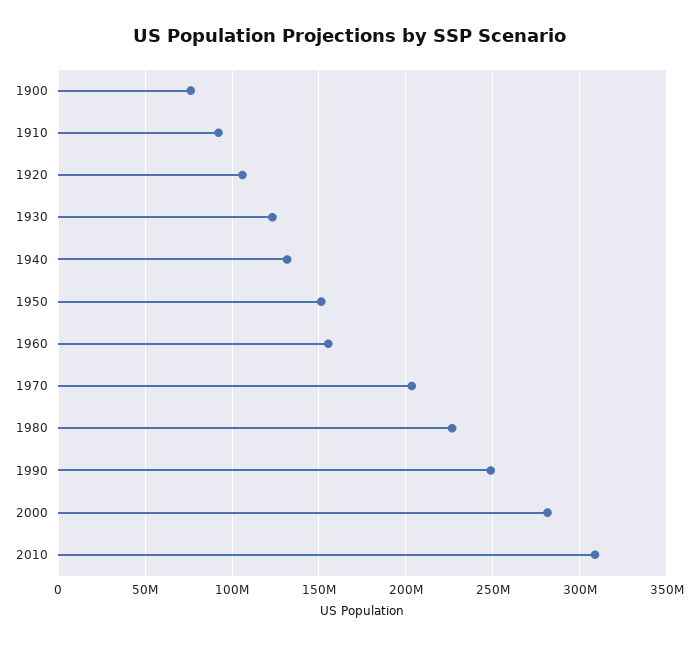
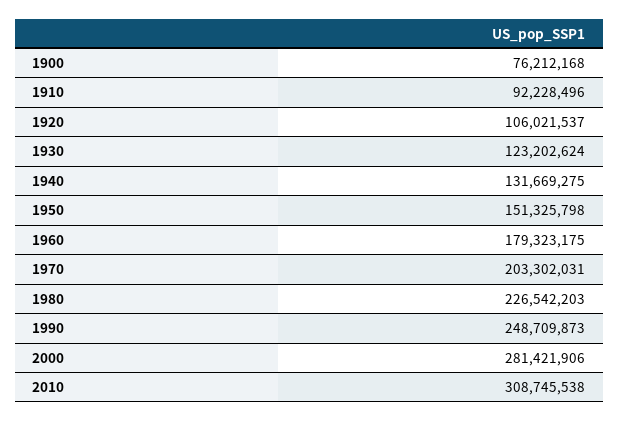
1960: 155000000 -> 179323175

